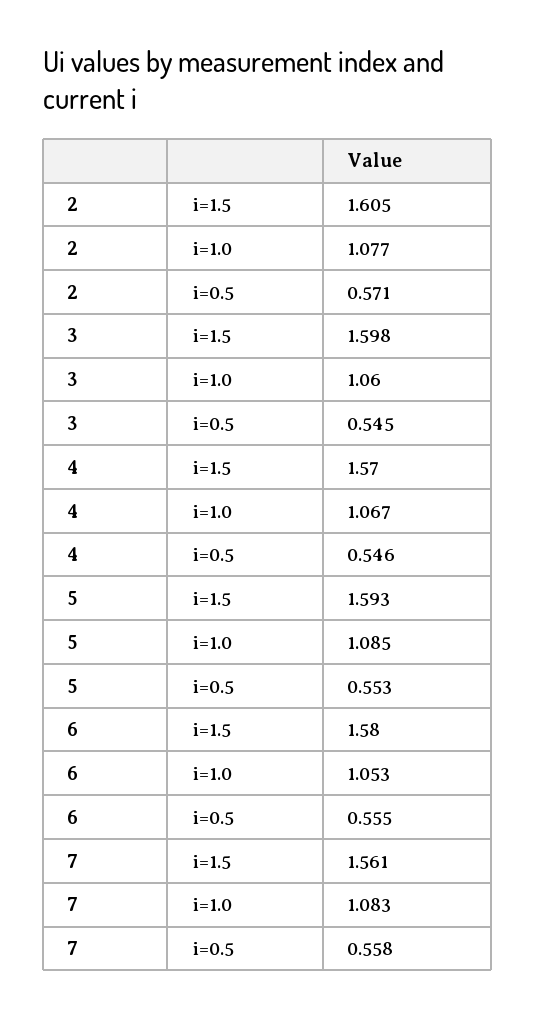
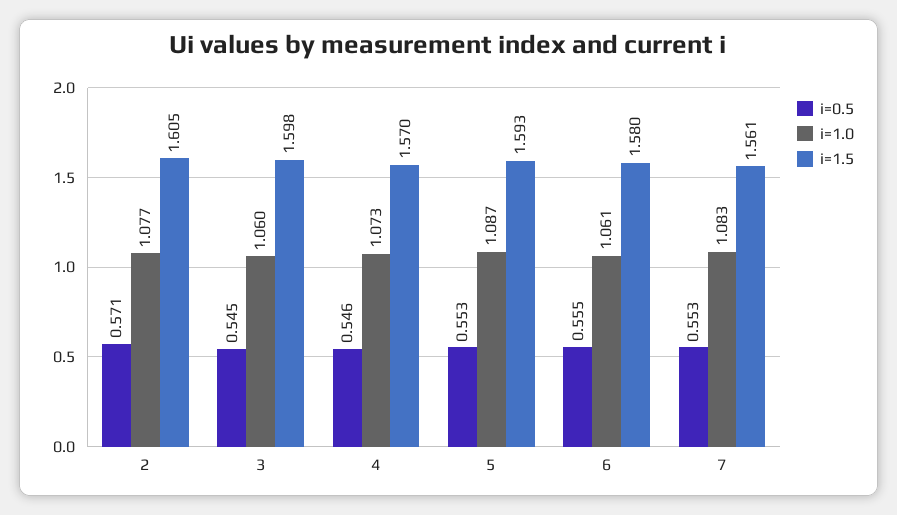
i=1.0, 4: 1.067 -> 1.073
i=1.0, 5: 1.085 -> 1.087
i=1.0, 6: 1.053 -> 1.061
i=0.5, 7: 0.558 -> 0.553

